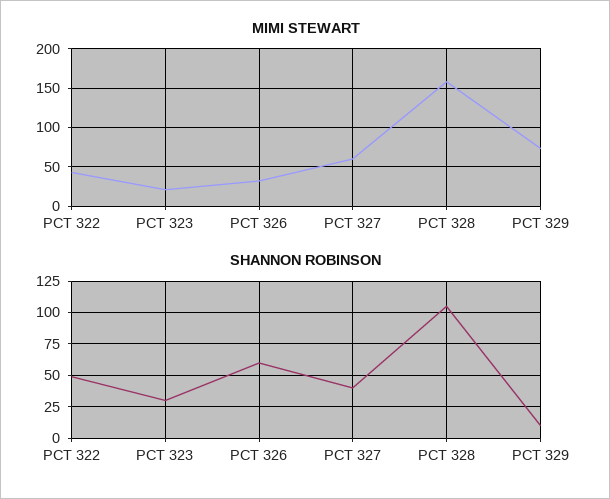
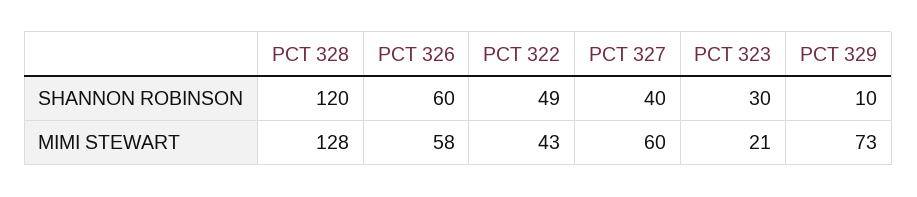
MIMI STEWART, PCT 326: 30 -> 58
MIMI STEWART, PCT 328: 160 -> 128
SHANNON ROBINSON, PCT 328: 105 -> 120

